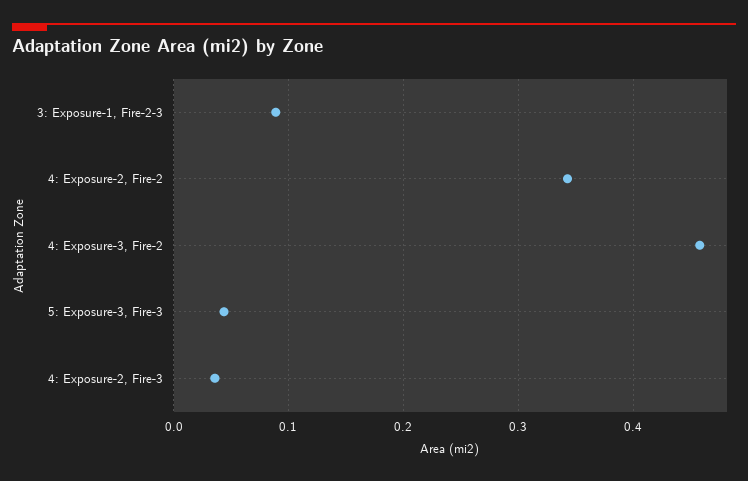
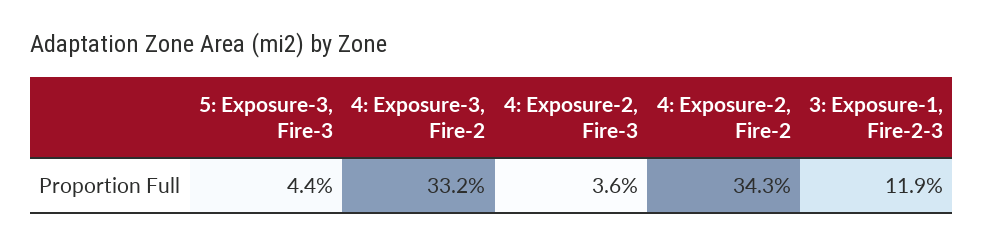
3: Exposure-1, Fire-2-3: 0.09 -> 0.119
4: Exposure-3, Fire-2: 0.46 -> 0.332

